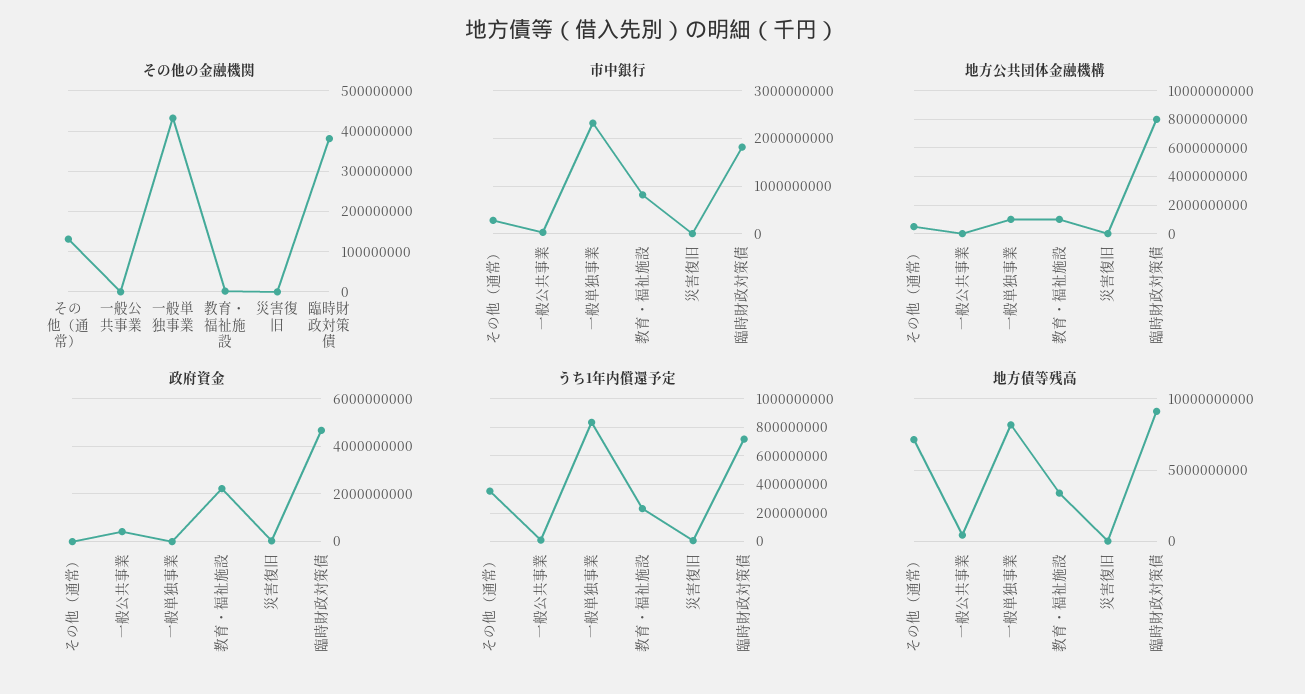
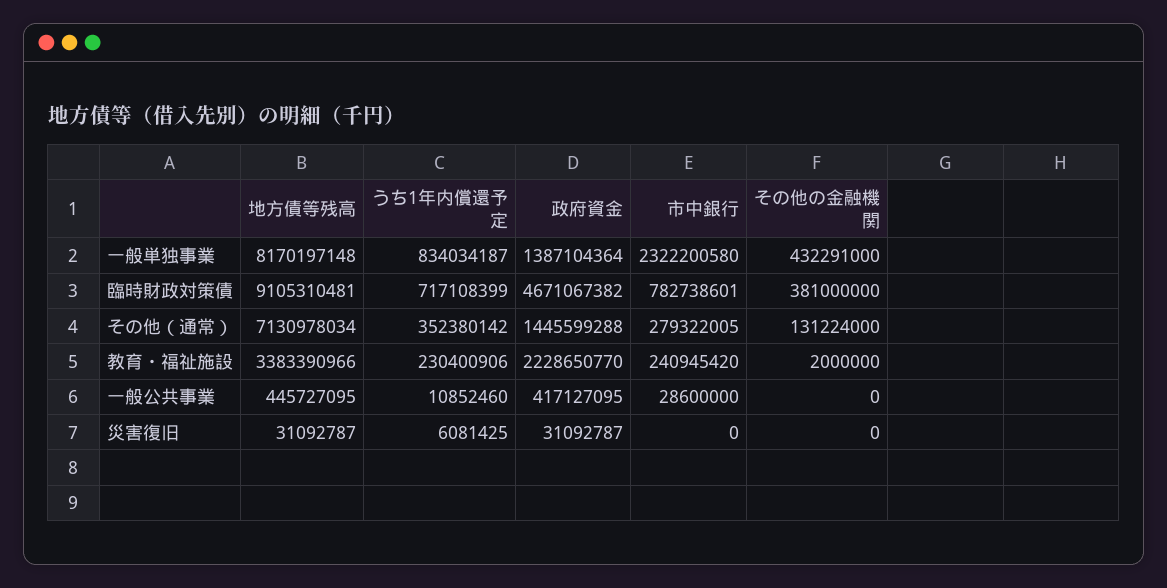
市中銀行, 教育・福祉施設: 800000000 -> 240945420
市中銀行, 臨時財政対策債: 1800000000 -> 782738601
地方公共団体金融機構, その他（通常）: 500000000 -> none
地方公共団体金融機構, 一般公共事業: 0 -> none
地方公共団体金融機構, 一般単独事業: 1000000000 -> none
地方公共団体金融機構, 教育・福祉施設: 1000000000 -> none
地方公共団体金融機構, 災害復旧: 0 -> none
地方公共団体金融機構, 臨時財政対策債: 8000000000 -> none
政府資金, その他（通常）: 0 -> 1445599288
政府資金, 一般単独事業: 0 -> 1387104364

